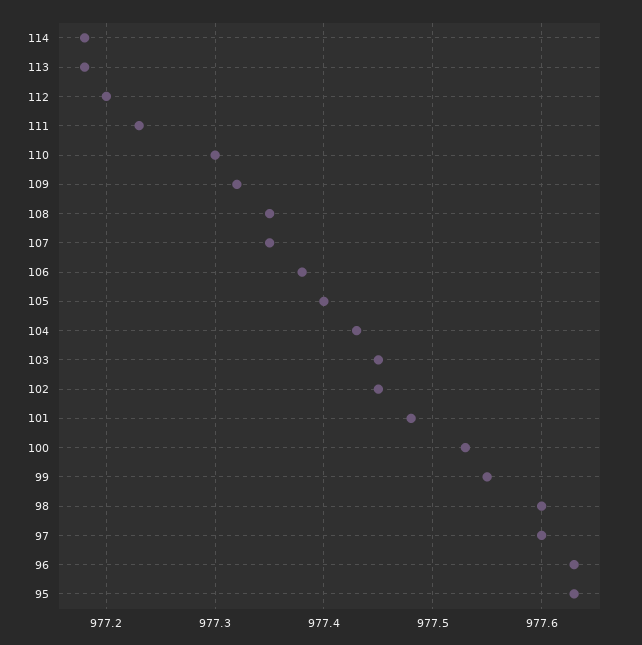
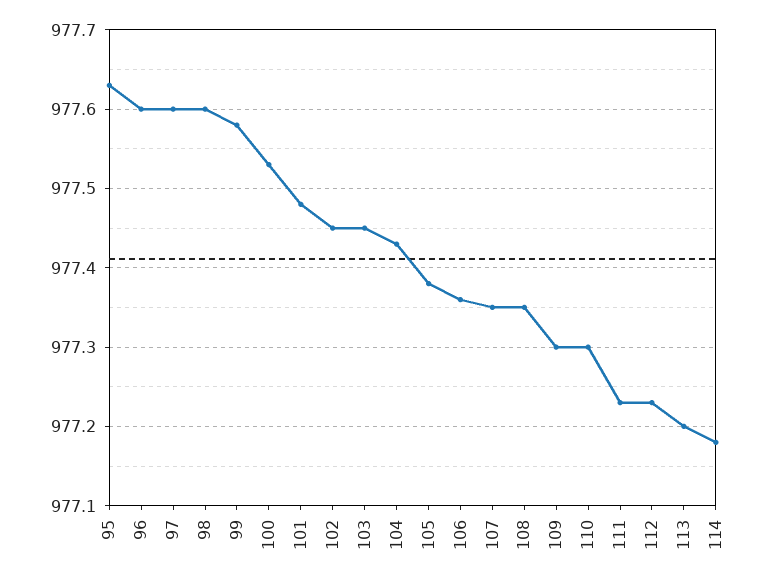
113: 977.18 -> 977.2
112: 977.2 -> 977.23
109: 977.32 -> 977.3
106: 977.38 -> 977.36
105: 977.4 -> 977.38
99: 977.55 -> 977.58
96: 977.63 -> 977.6

